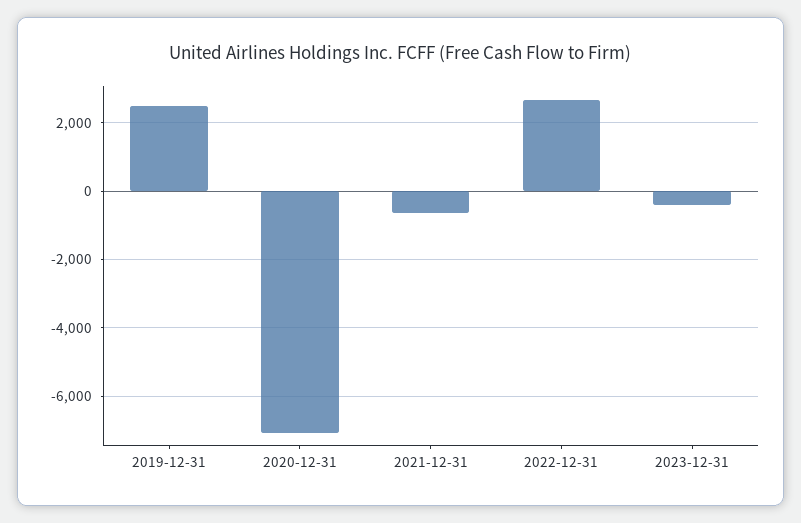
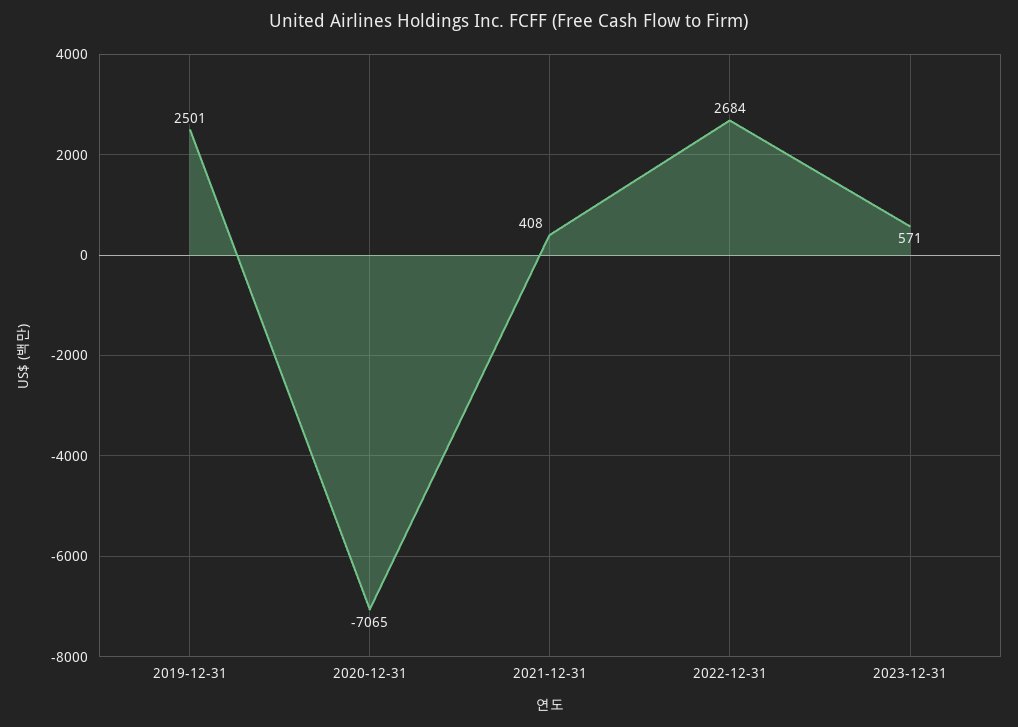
2021-12-31: -600 -> 408
2023-12-31: -400 -> 571

